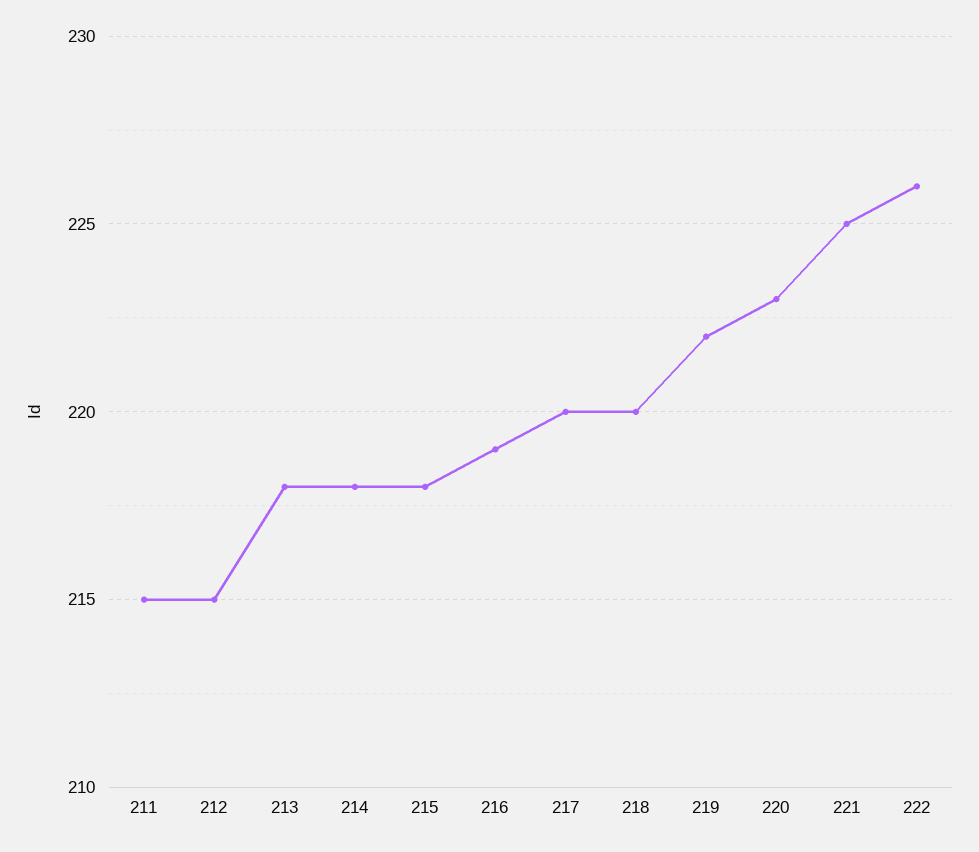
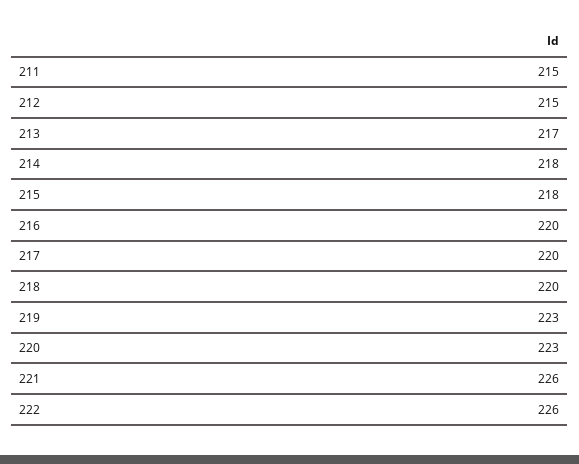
213: 218 -> 217
216: 219 -> 220
219: 222 -> 223
221: 225 -> 226

